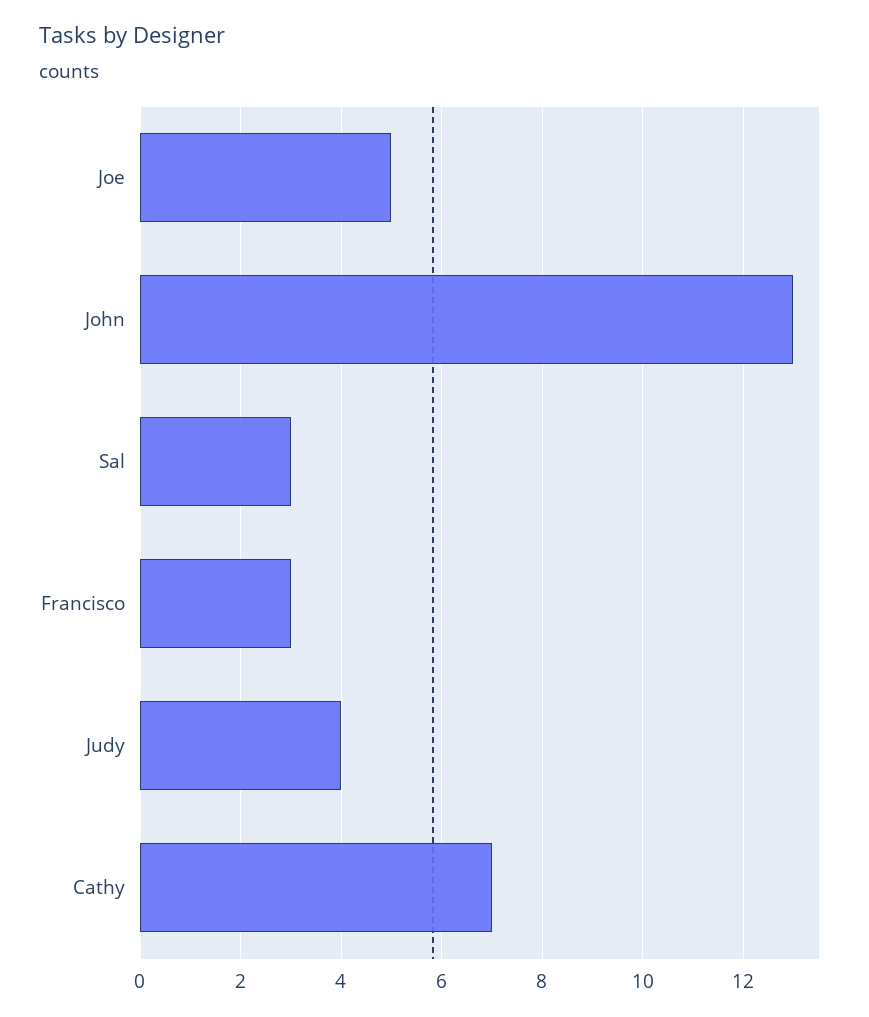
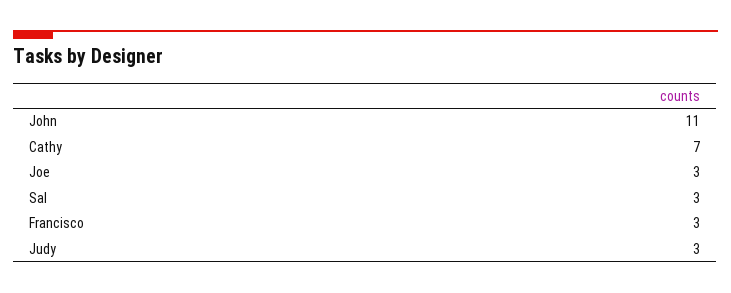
Joe: 5 -> 3
John: 13 -> 11
Judy: 4 -> 3

